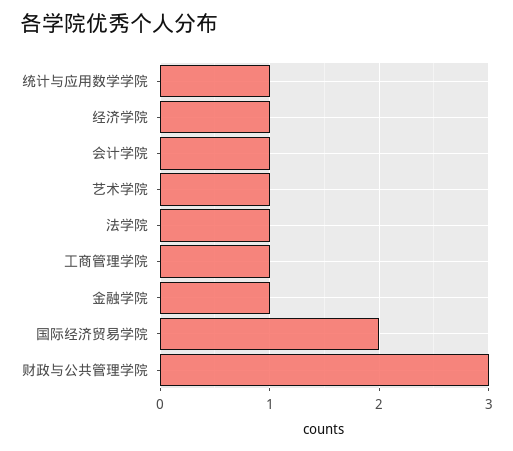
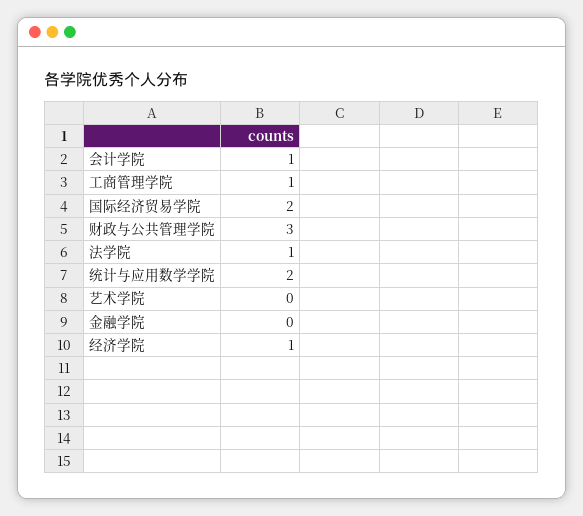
统计与应用数学学院: 1 -> 2
艺术学院: 1 -> 0
金融学院: 1 -> 0

